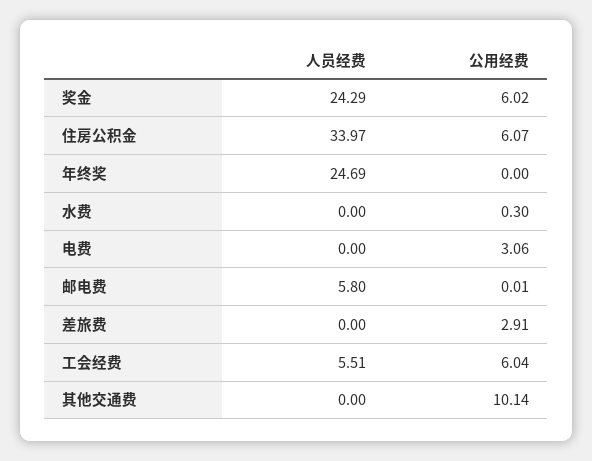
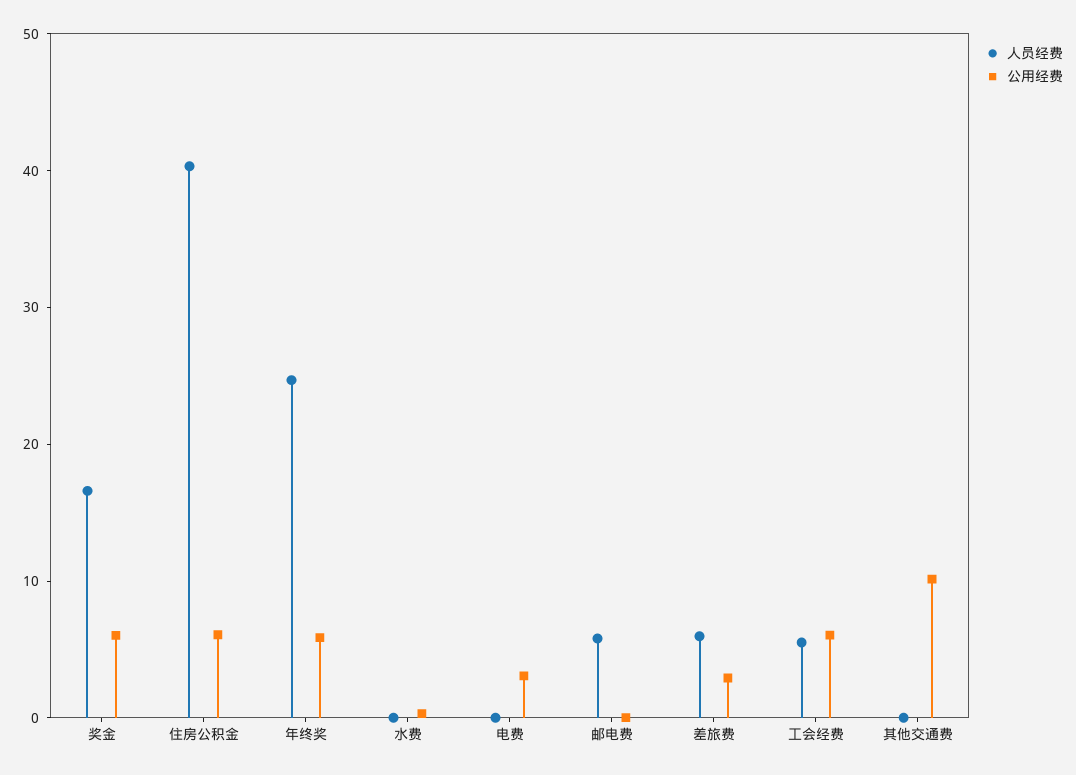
人员经费, 奖金: 24.29 -> 16
人员经费, 住房公积金: 33.97 -> 40
公用经费, 年终奖: 0 -> 6
人员经费, 差旅费: 0 -> 6

